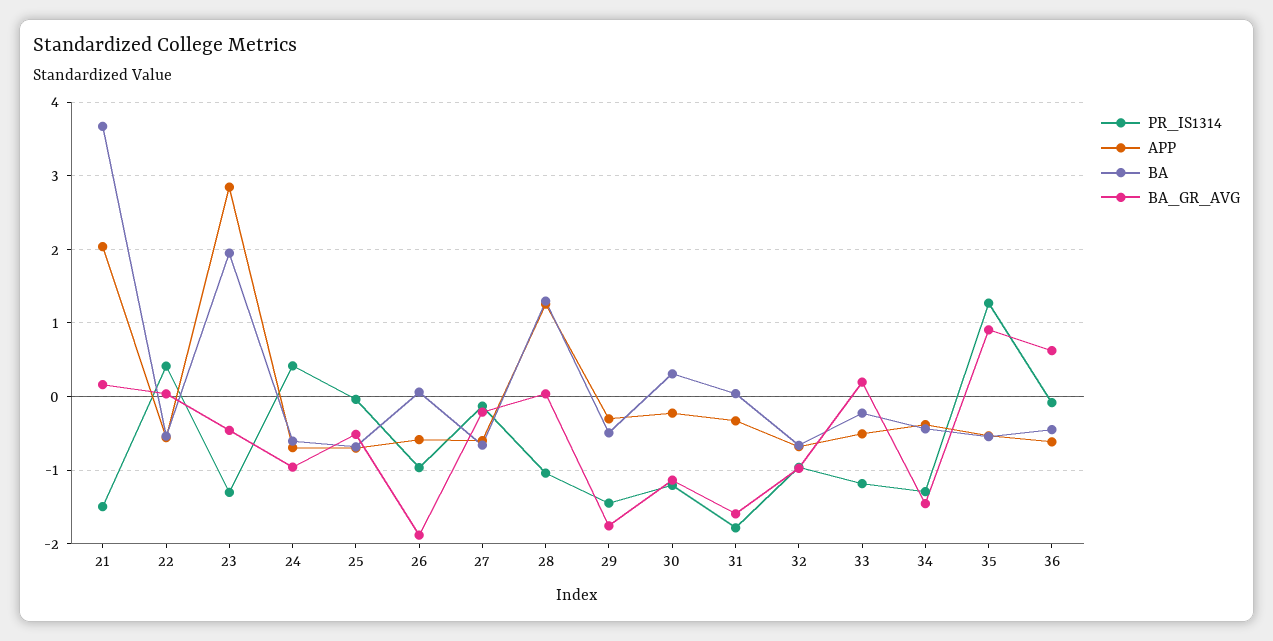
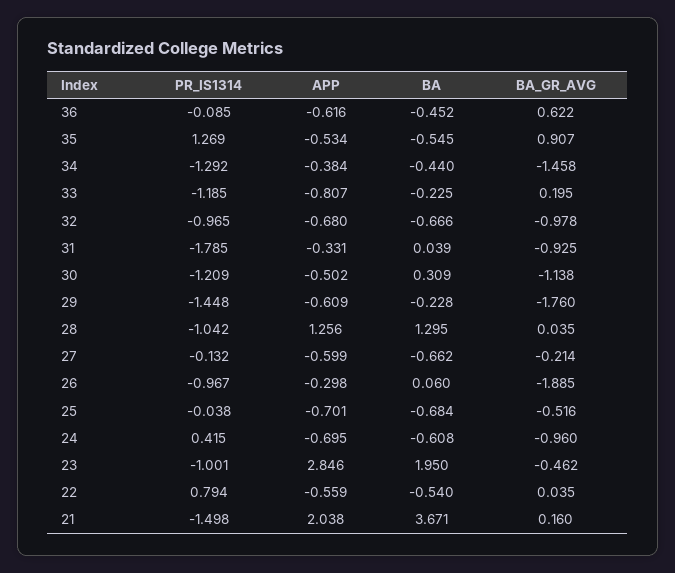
PR_IS1314, 22: 0.4 -> 0.794
PR_IS1314, 23: -1.3 -> -1.001
APP, 26: -0.6 -> -0.298
APP, 29: -0.3 -> -0.609
BA, 29: -0.5 -> -0.228
APP, 30: -0.2 -> -0.502
BA_GR_AVG, 31: -1.6 -> -0.925
APP, 33: -0.5 -> -0.807

